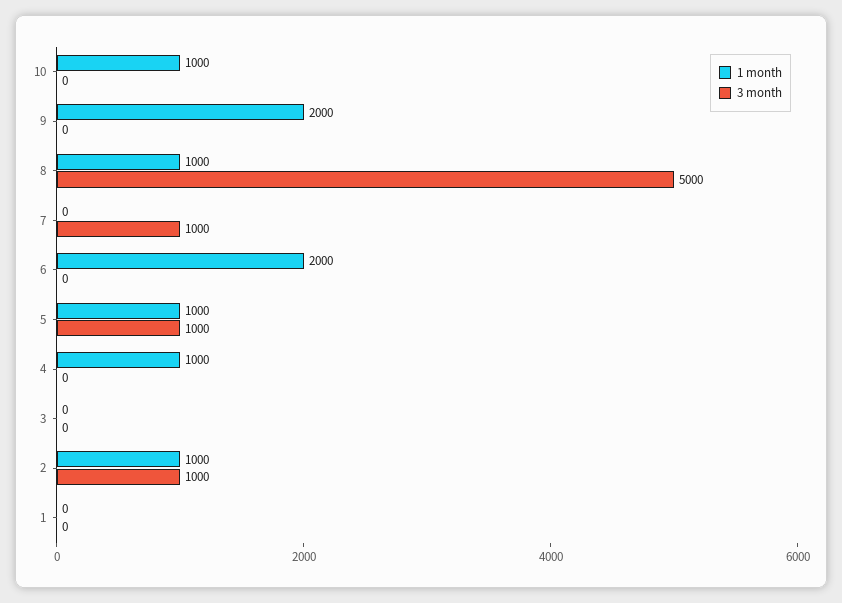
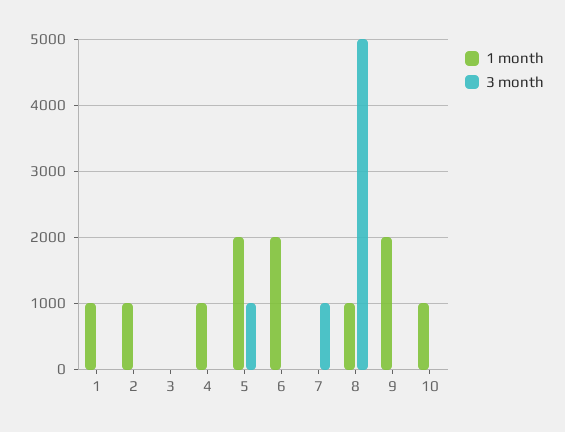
1 month, 5: 1000 -> 2000
3 month, 2: 1000 -> 0
1 month, 1: 0 -> 1000

